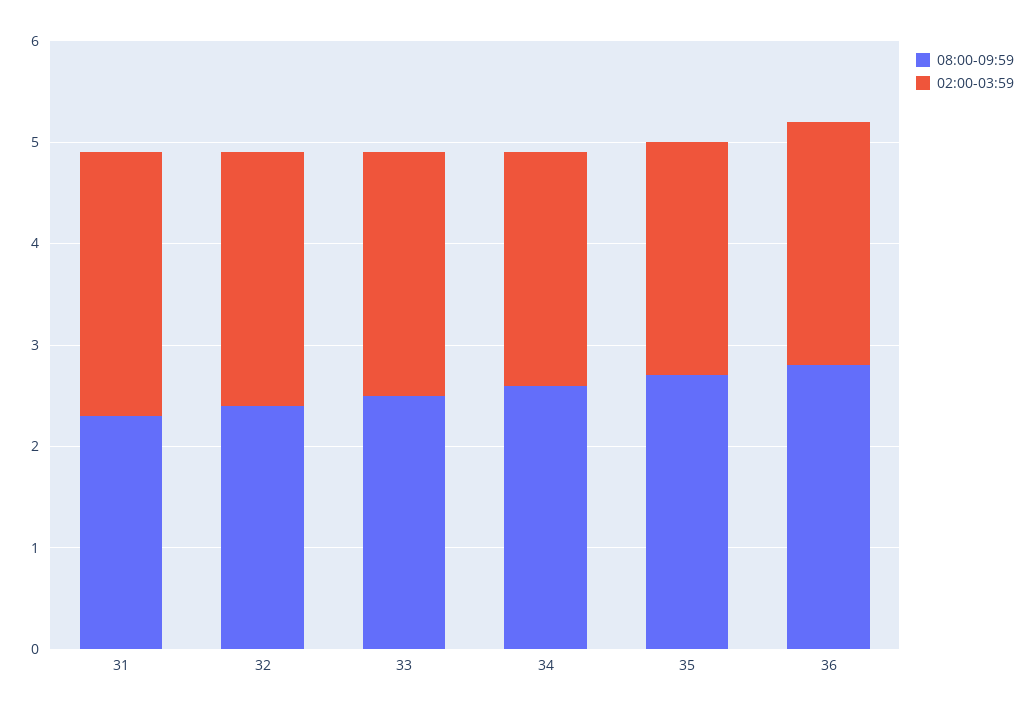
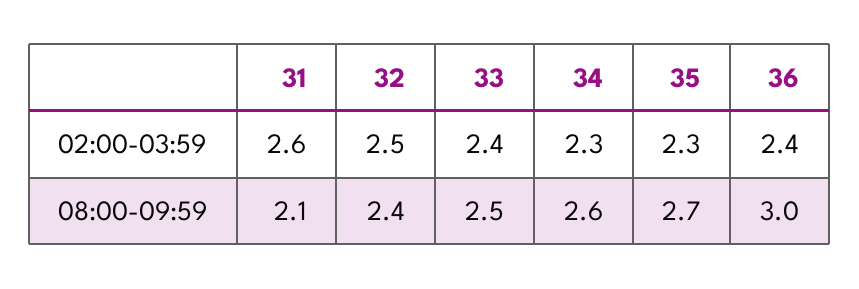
08:00-09:59, 31: 2.3 -> 2.1
08:00-09:59, 36: 2.8 -> 3

